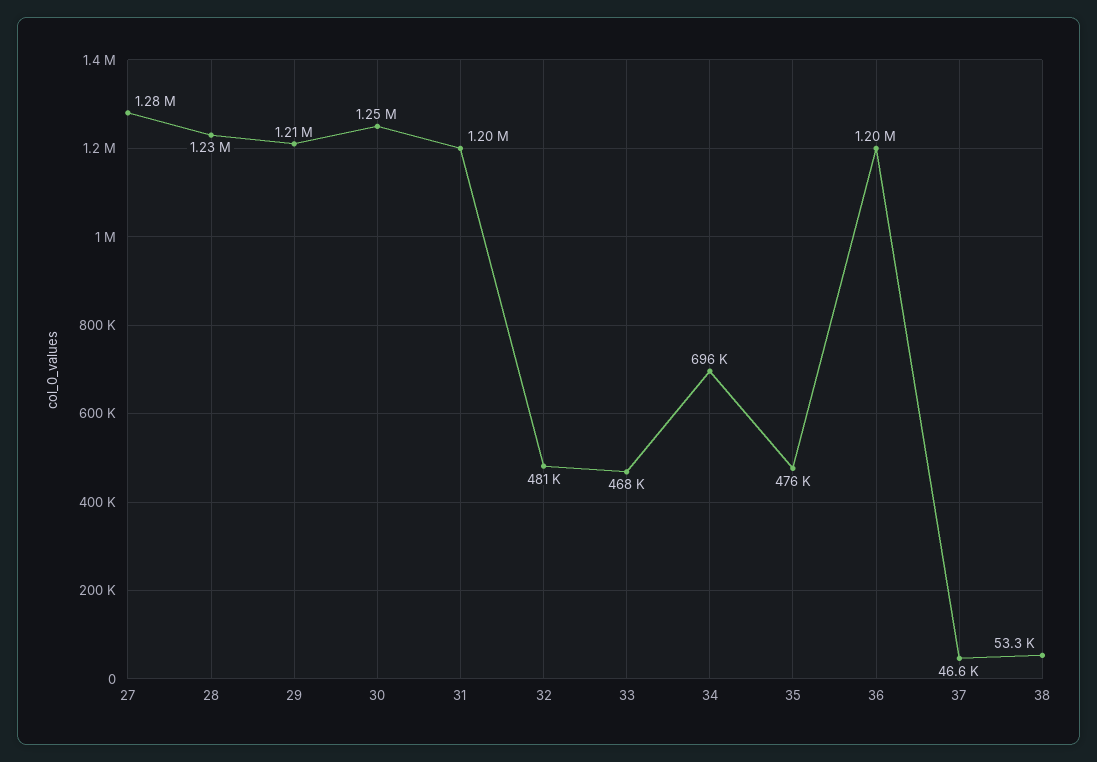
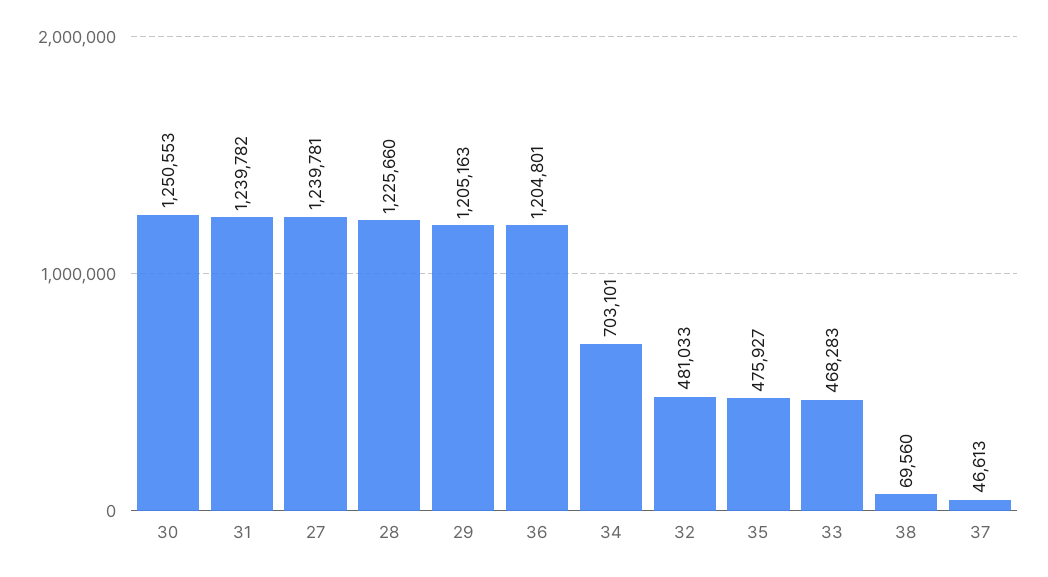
27: 1280000 -> 1239781
31: 1200000 -> 1239782
34: 696000 -> 703101
38: 53300 -> 69560

